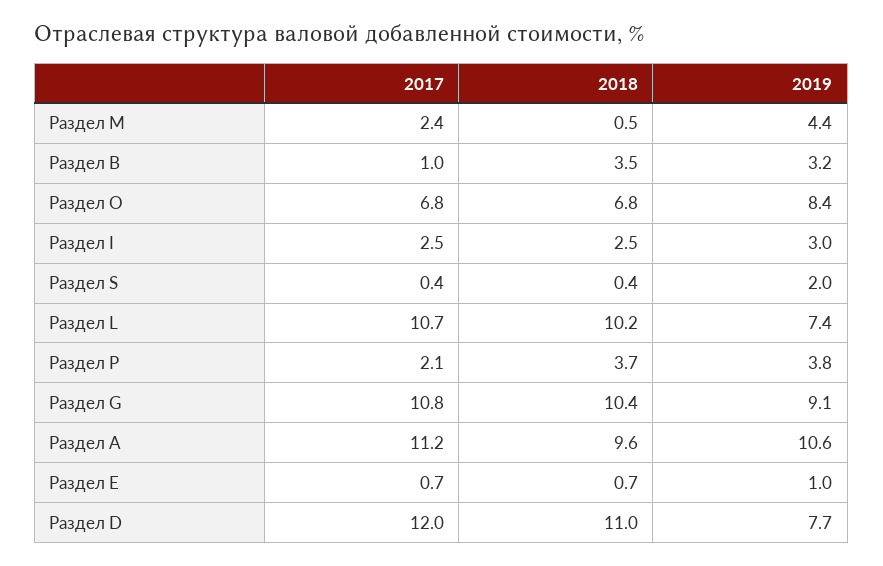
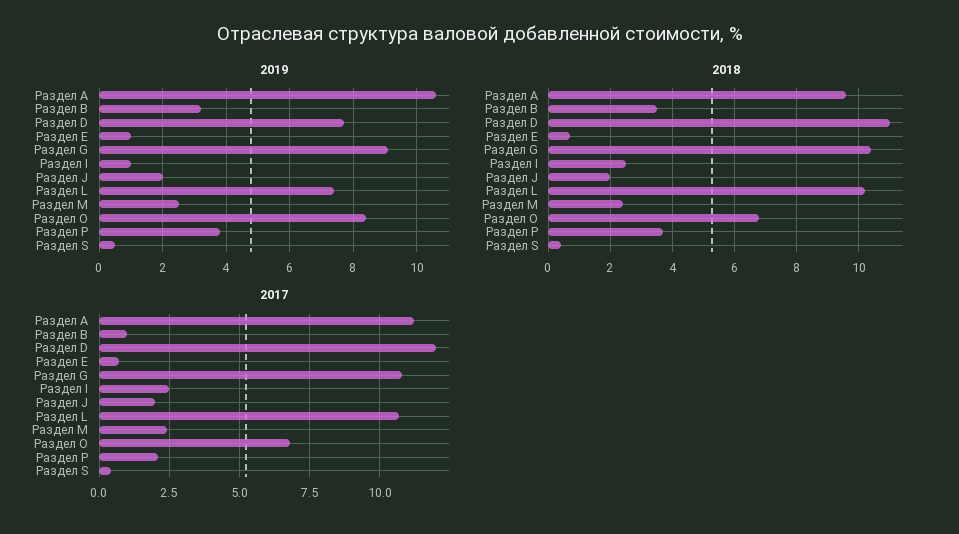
2018, Раздел M: 0.5 -> 2.5
2019, Раздел M: 4.4 -> 2.5
2019, Раздел I: 3 -> 1
2019, Раздел S: 2 -> 0.5
2019, Раздел J: none -> 2
2018, Раздел J: none -> 2
2017, Раздел J: none -> 2

